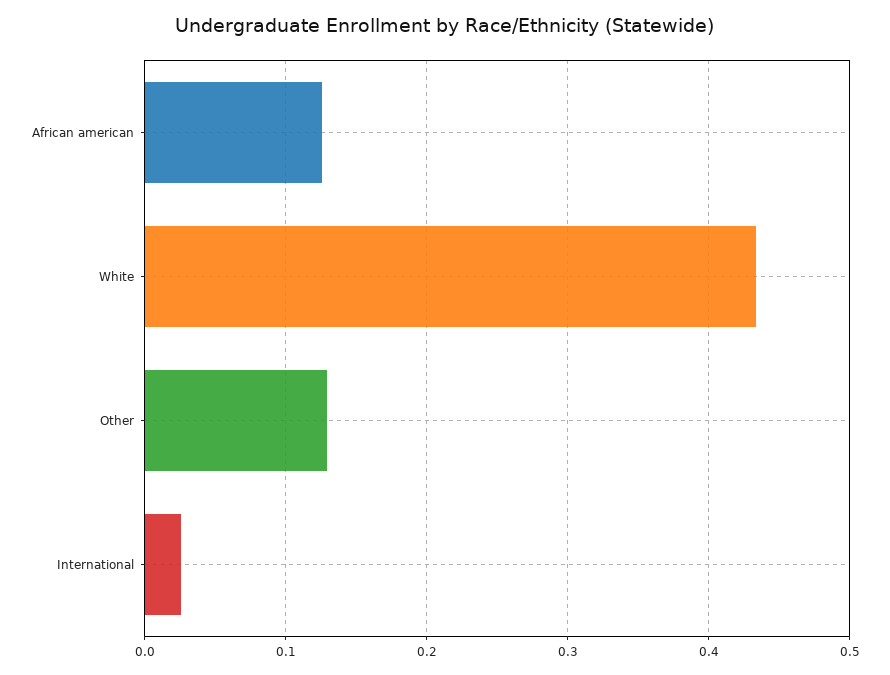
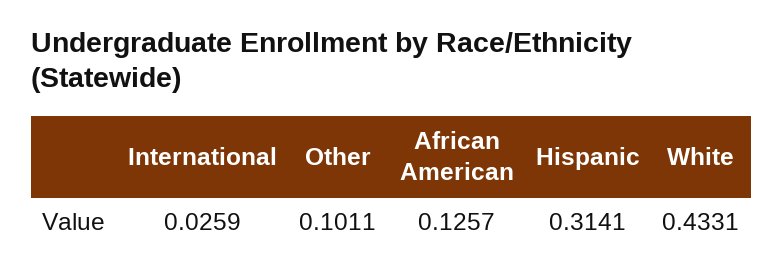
Other: 0.13 -> 0.1011
Hispanic: none -> 0.3141

